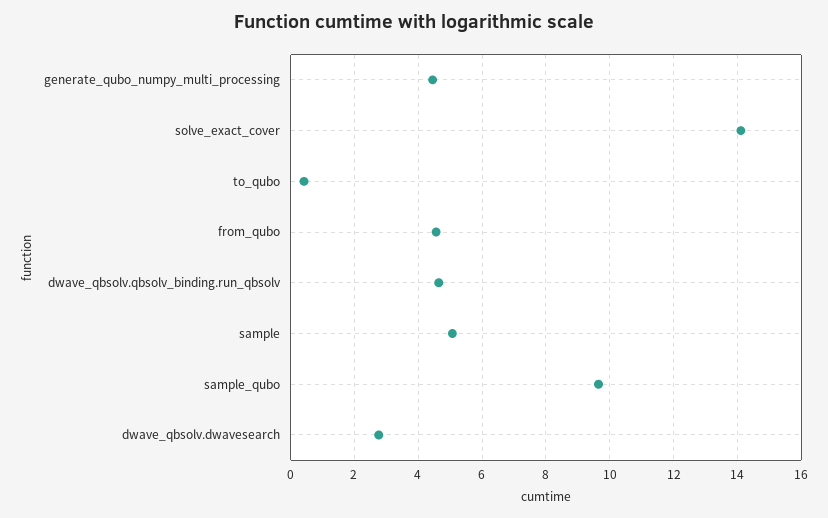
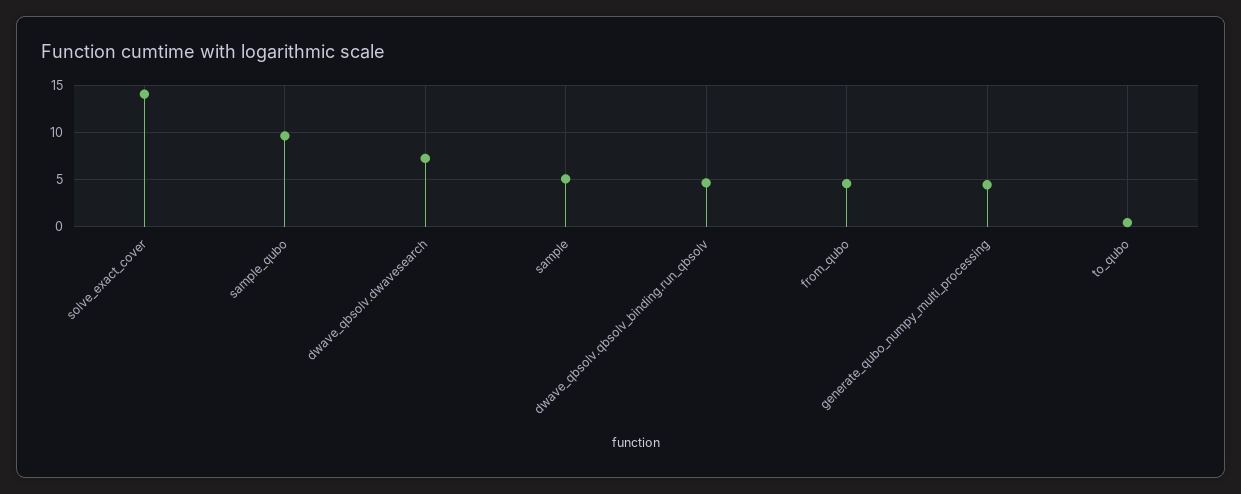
dwave_qbsolv.dwavesearch: 2.8 -> 7

